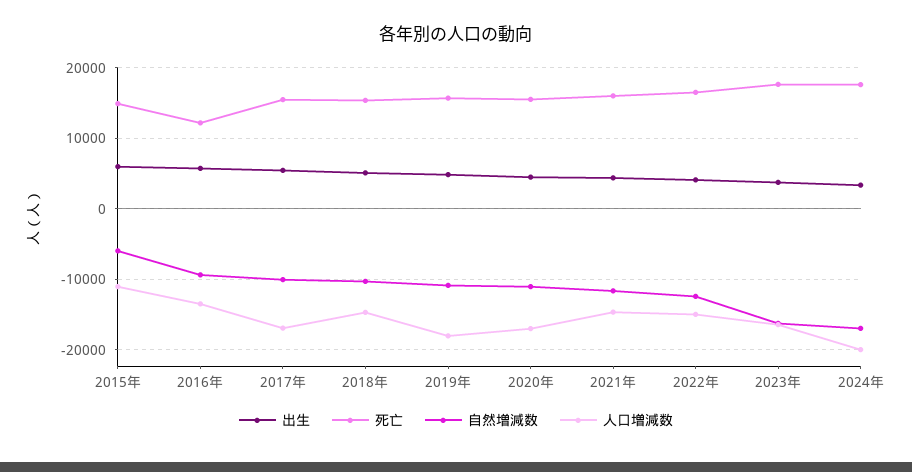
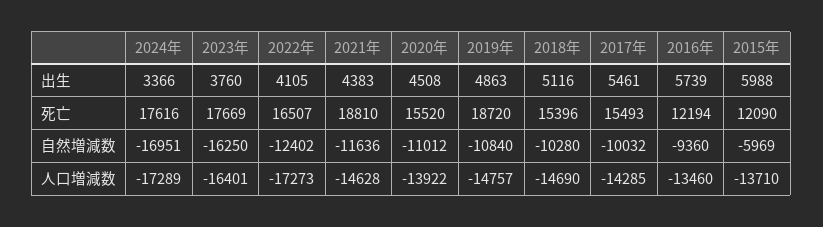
死亡, 2015年: 15000 -> 12090
人口増減数, 2015年: -11000 -> -13710
人口増減数, 2017年: -17000 -> -14285
死亡, 2019年: 16000 -> 18720
人口増減数, 2019年: -18000 -> -14757
人口増減数, 2020年: -17000 -> -13922
死亡, 2021年: 16000 -> 18810
人口増減数, 2022年: -15000 -> -17273
人口増減数, 2024年: -20000 -> -17289

